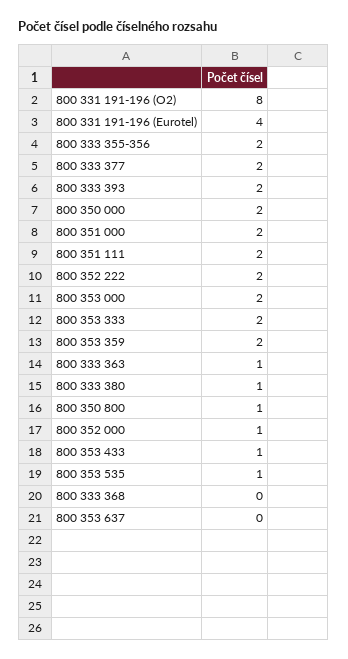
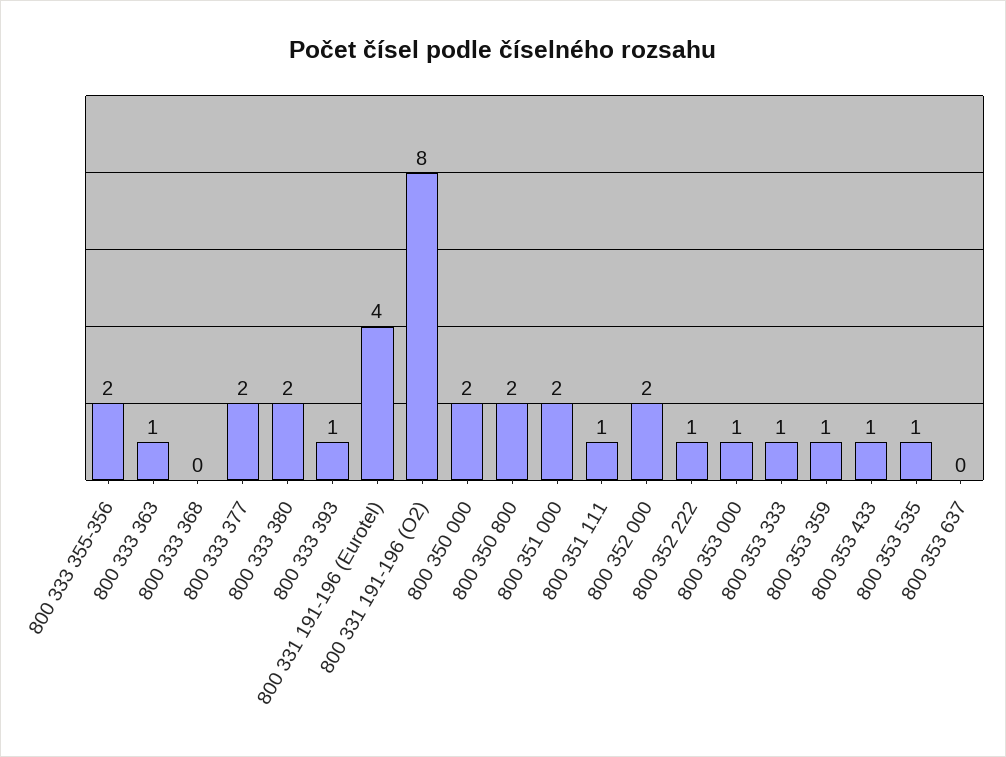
800 333 393: 2 -> 1
800 351 111: 2 -> 1
800 352 222: 2 -> 1
800 353 000: 2 -> 1
800 353 333: 2 -> 1
800 353 359: 2 -> 1
800 333 380: 1 -> 2
800 350 800: 1 -> 2
800 352 000: 1 -> 2

